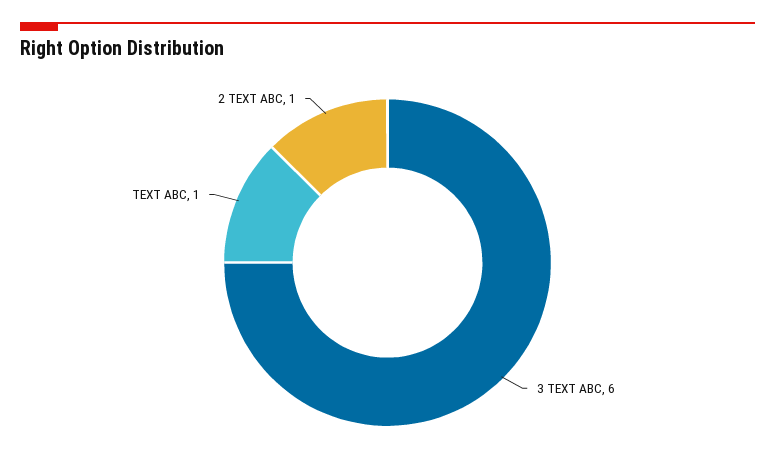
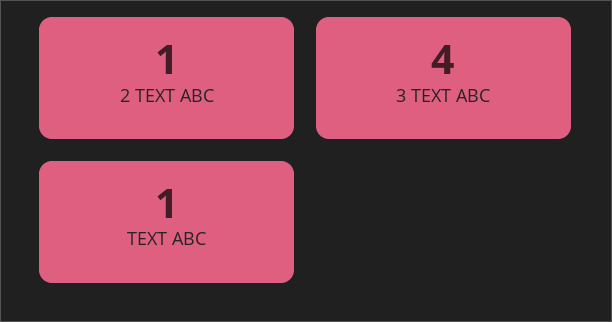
3 TEXT ABC: 6 -> 4

